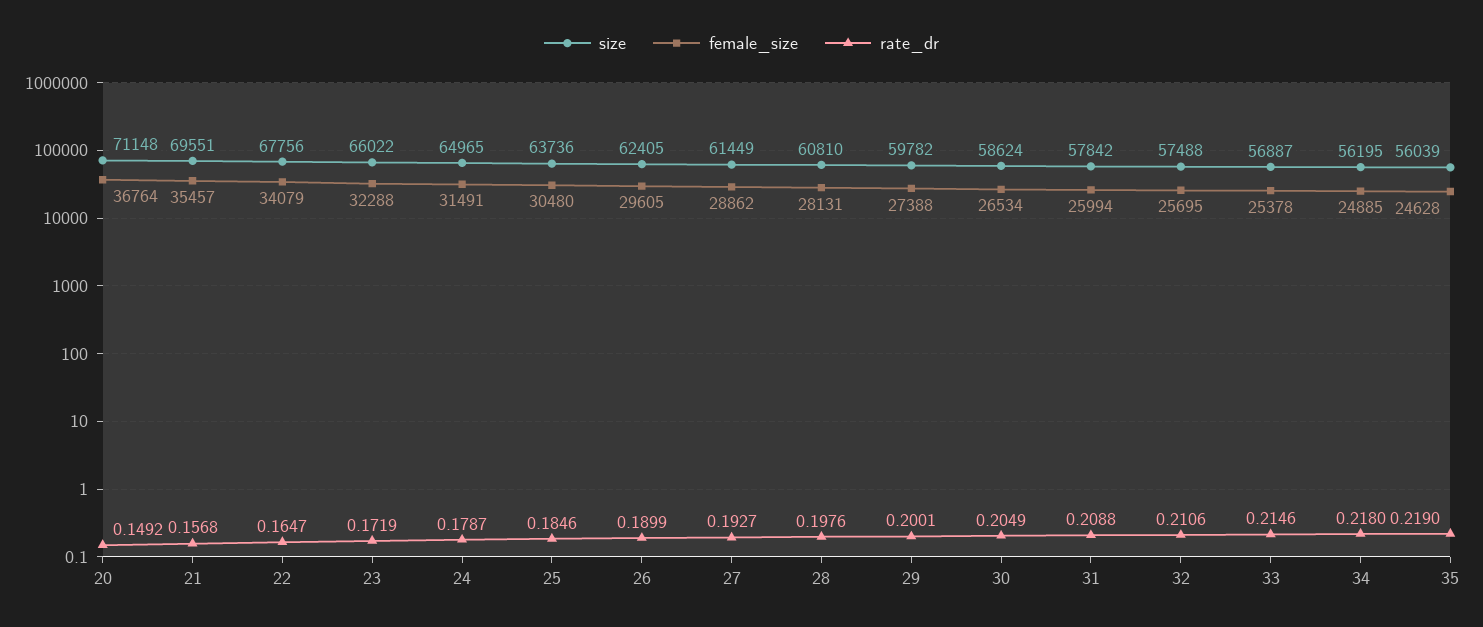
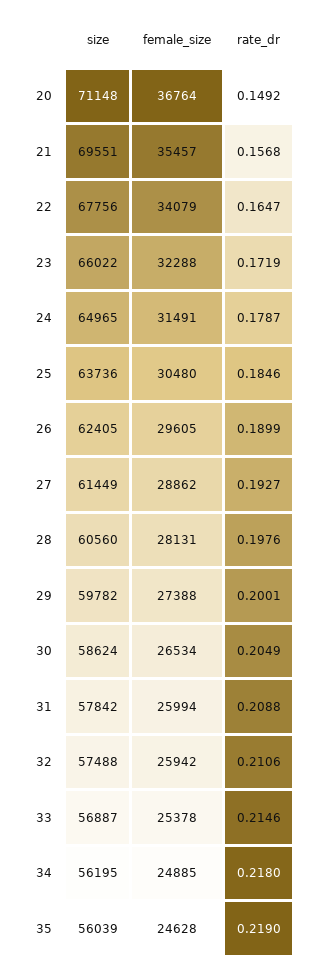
size, 28: 60810 -> 60560
female_size, 32: 25695 -> 25942

